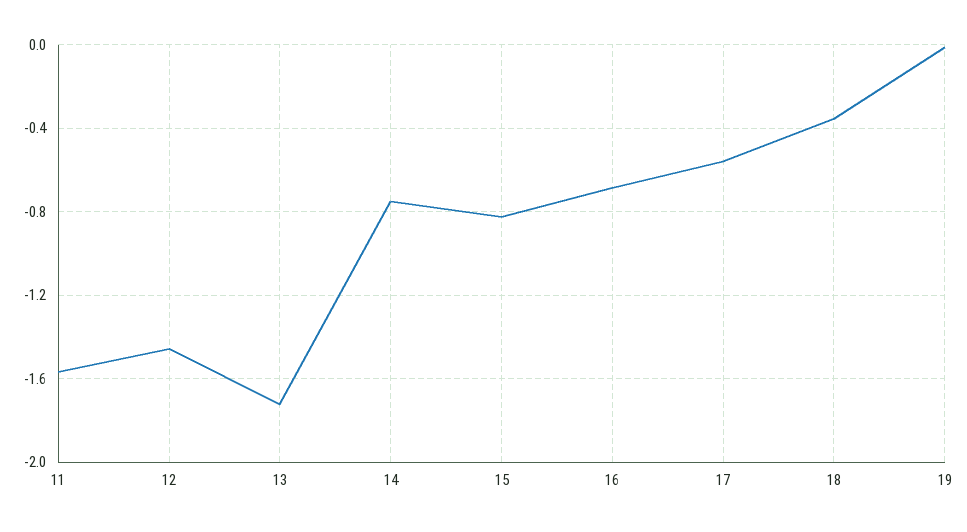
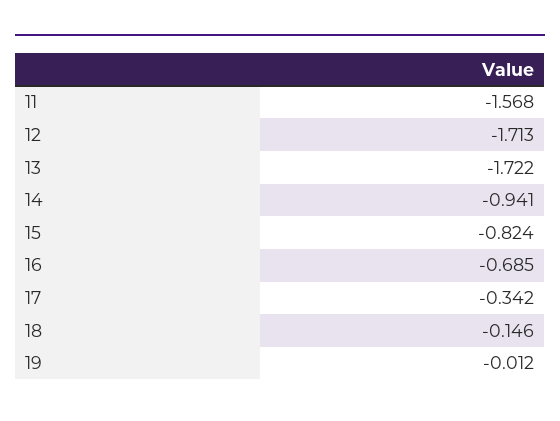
12: -1.45 -> -1.713
14: -0.75 -> -0.941
17: -0.55 -> -0.342
18: -0.35 -> -0.146

